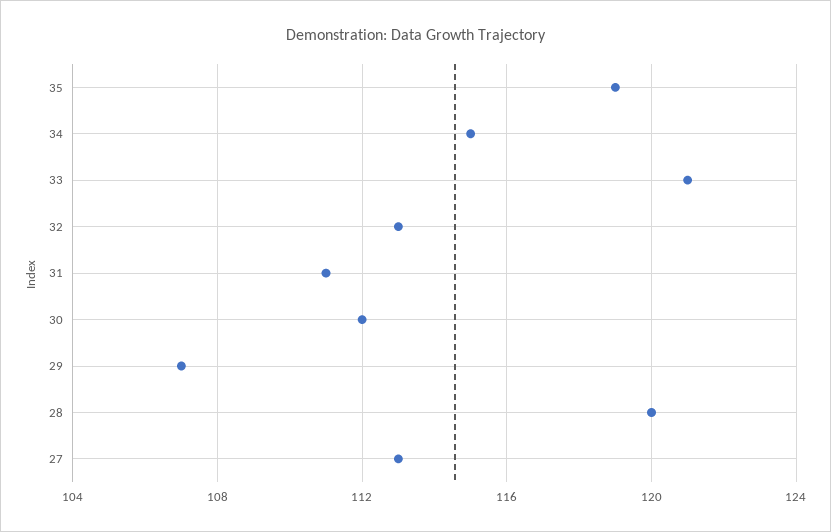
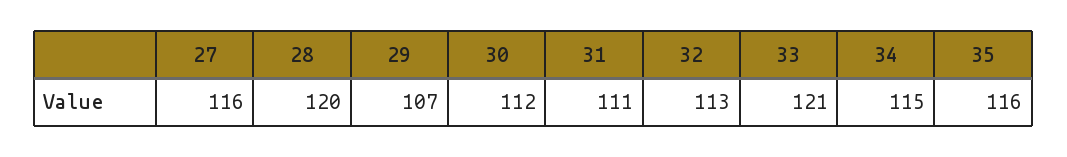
35: 119 -> 116
27: 113 -> 116

